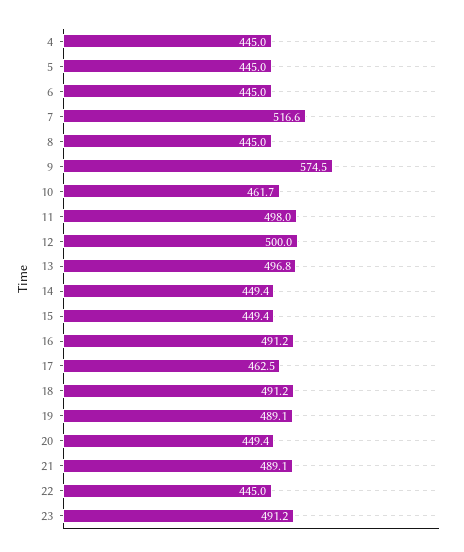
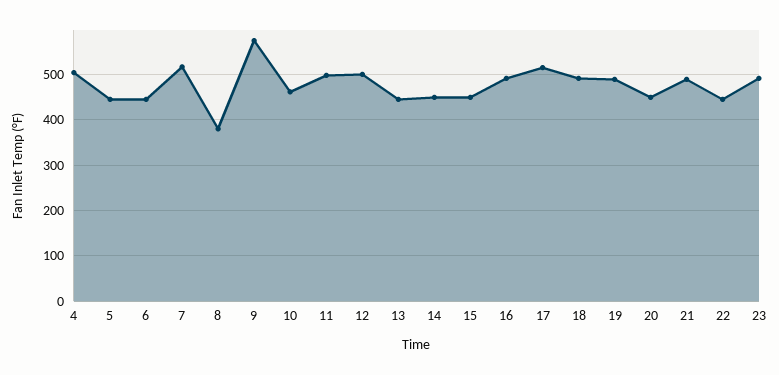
4: 445 -> 500
8: 445 -> 380
13: 496.8 -> 440
17: 462.5 -> 520

